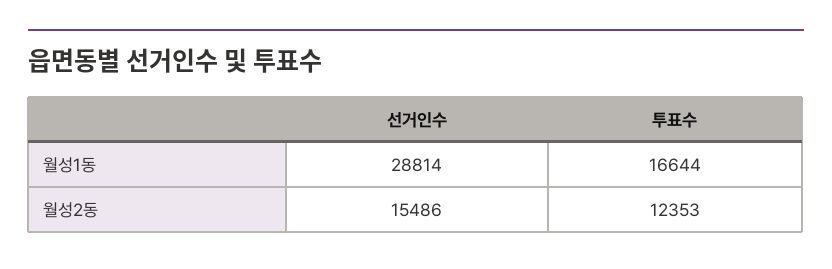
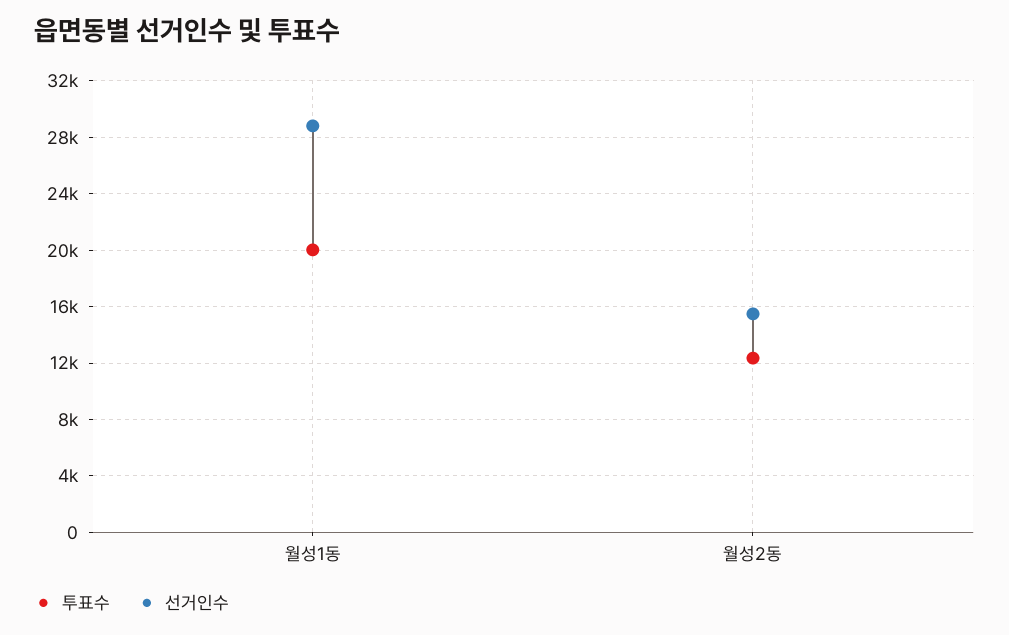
투표수, 월성1동: 16644 -> 20000

